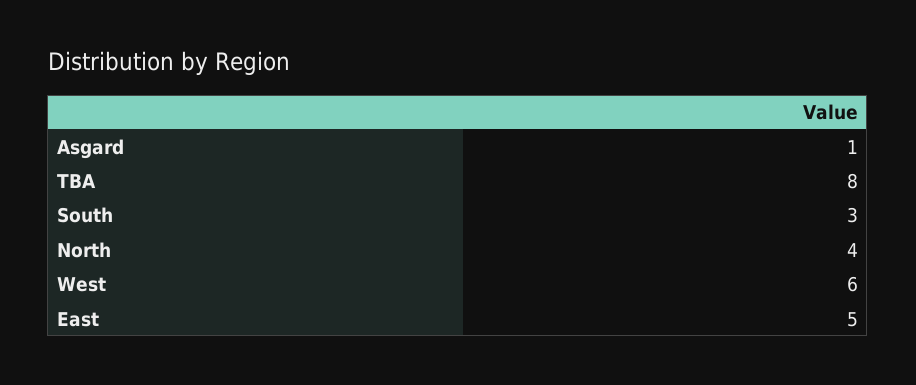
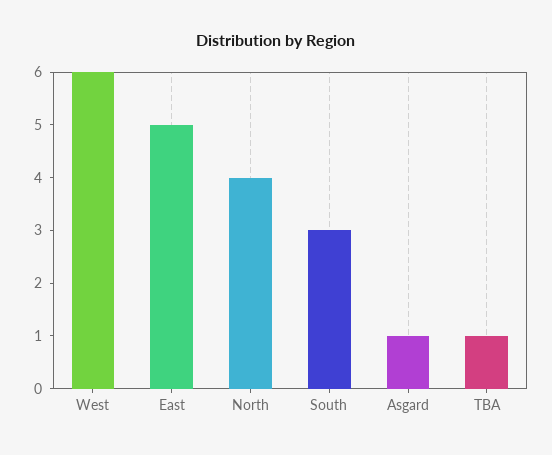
TBA: 8 -> 1

